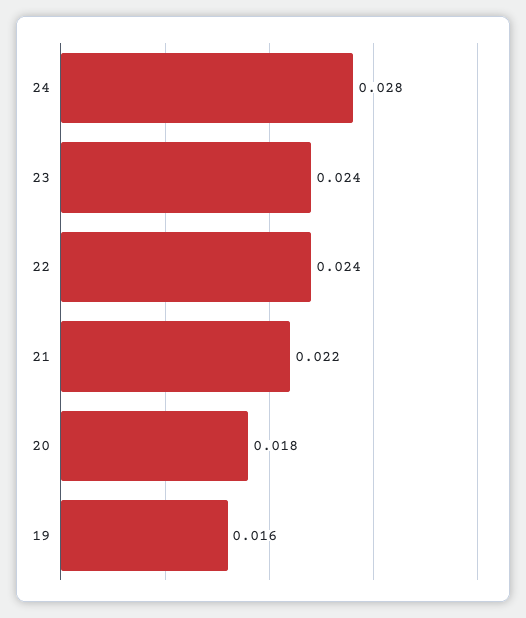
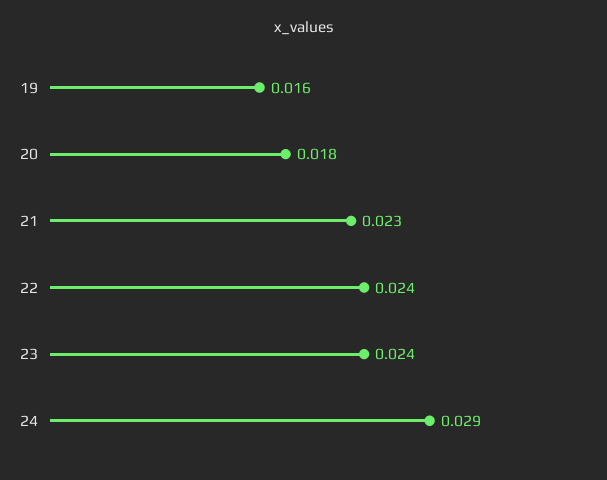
24: 0.028 -> 0.029
21: 0.022 -> 0.023

